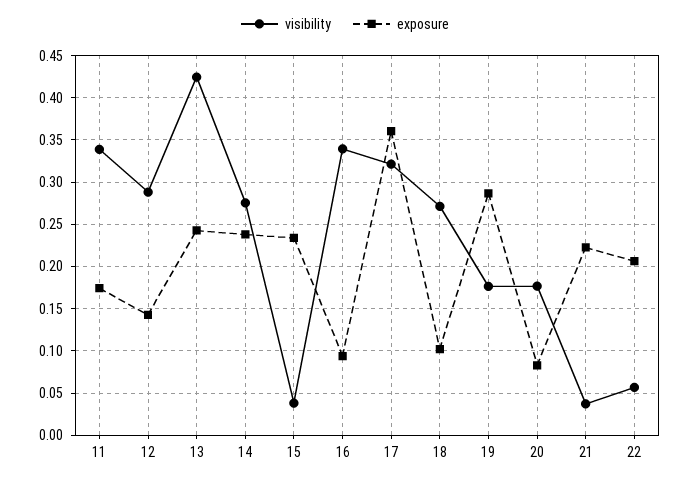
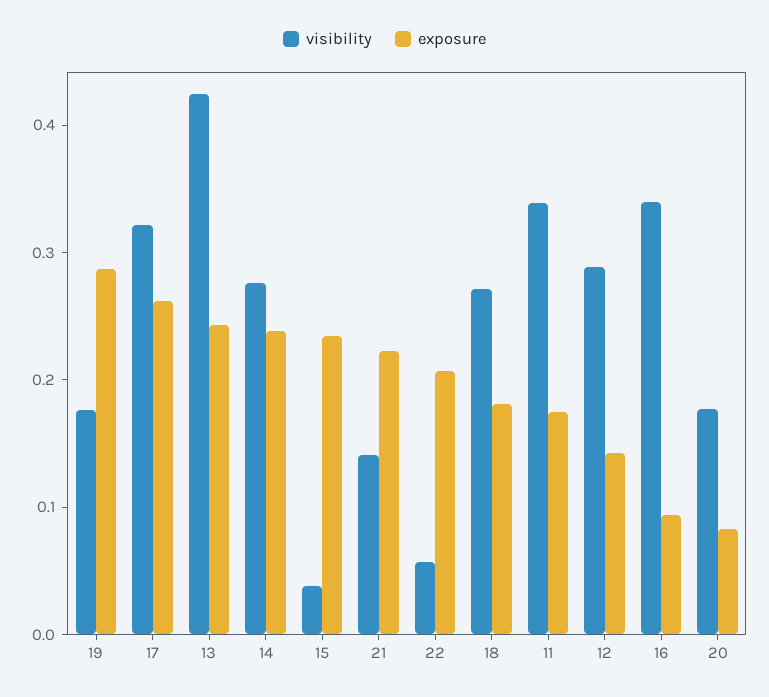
exposure, 17: 0.36 -> 0.26
exposure, 18: 0.1 -> 0.18
visibility, 21: 0.04 -> 0.14

